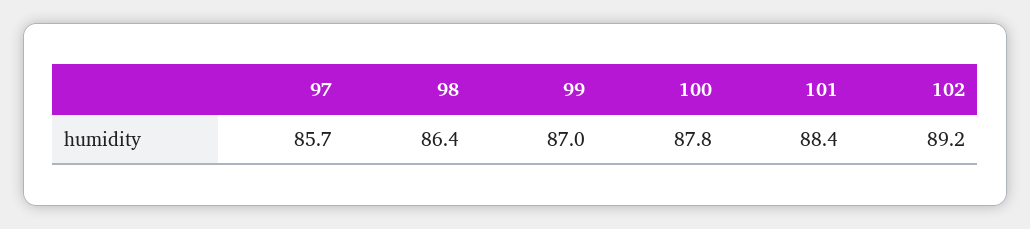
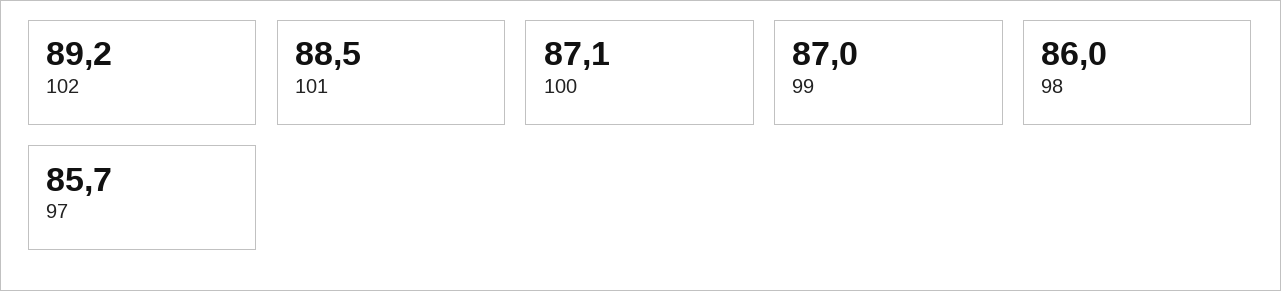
98: 86.4 -> 86
100: 87.8 -> 87.1
101: 88.4 -> 88.5

